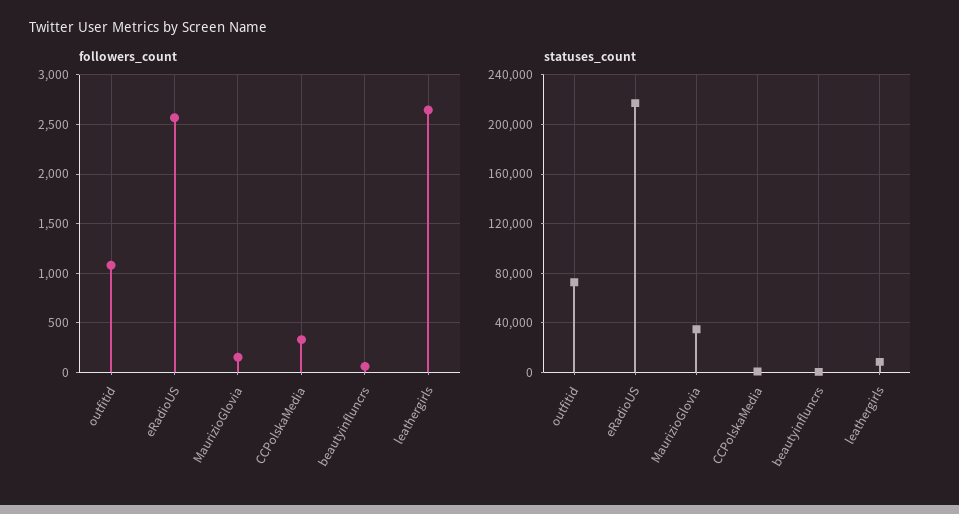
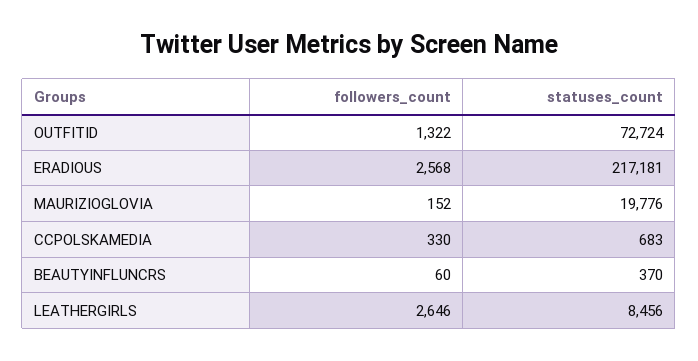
followers_count, outfitid: 1100 -> 1322
statuses_count, MaurizioGlovia: 35000 -> 19776

